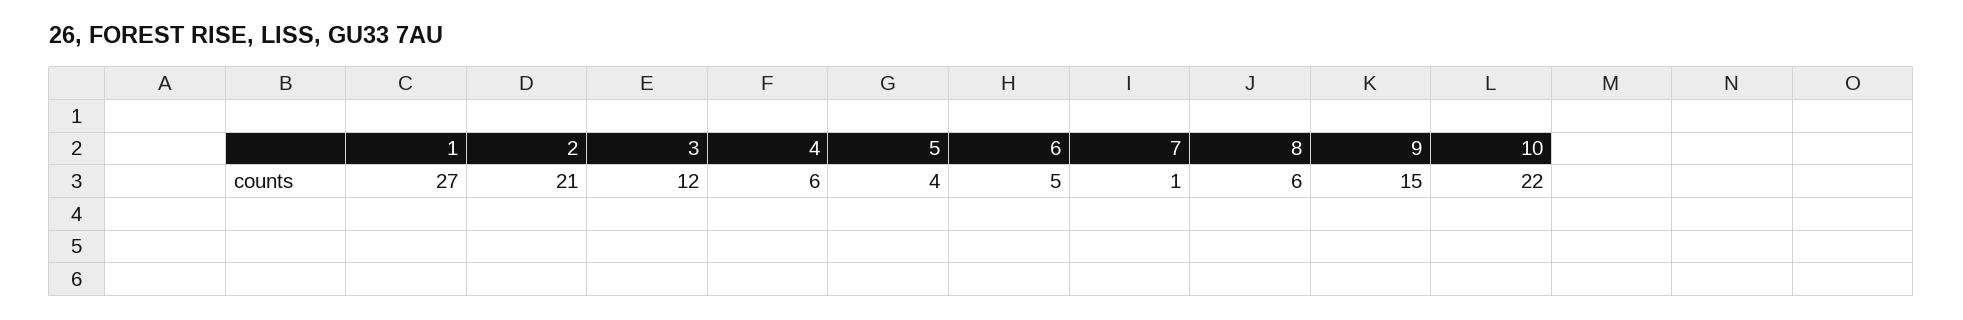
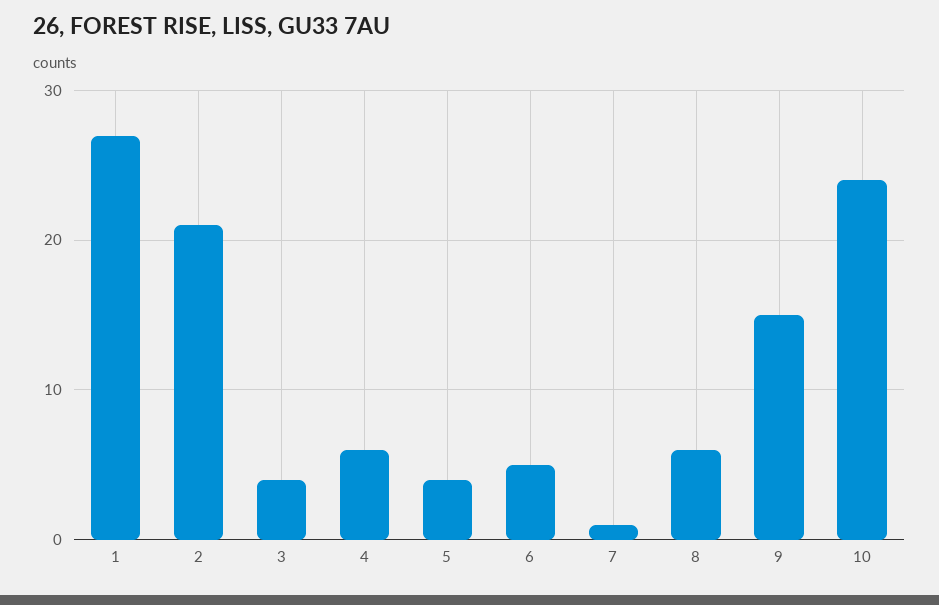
3: 12 -> 4
10: 22 -> 24

